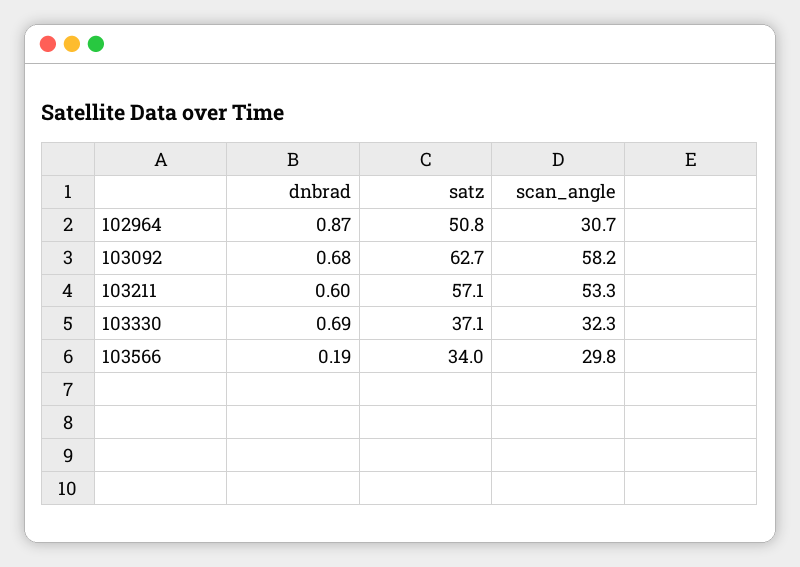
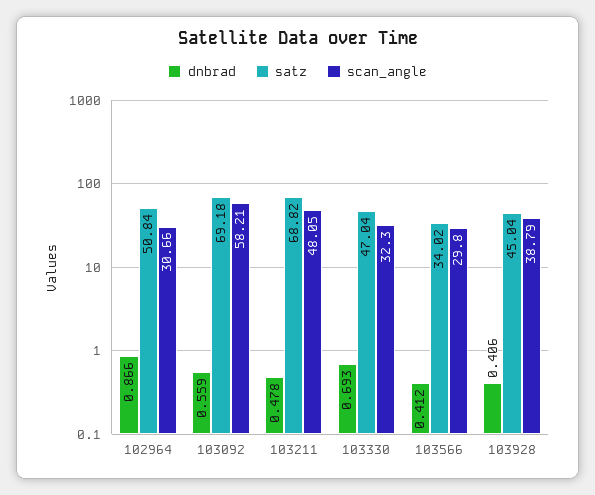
dnbrad, 103092: 0.68 -> 0.559
satz, 103092: 62.7 -> 69.18
dnbrad, 103211: 0.6 -> 0.478
satz, 103211: 57.1 -> 68.82
scan_angle, 103211: 53.3 -> 48.05
satz, 103330: 37.1 -> 47.04
dnbrad, 103566: 0.19 -> 0.412
dnbrad, 103928: none -> 0.406
satz, 103928: none -> 45.04
scan_angle, 103928: none -> 38.79

